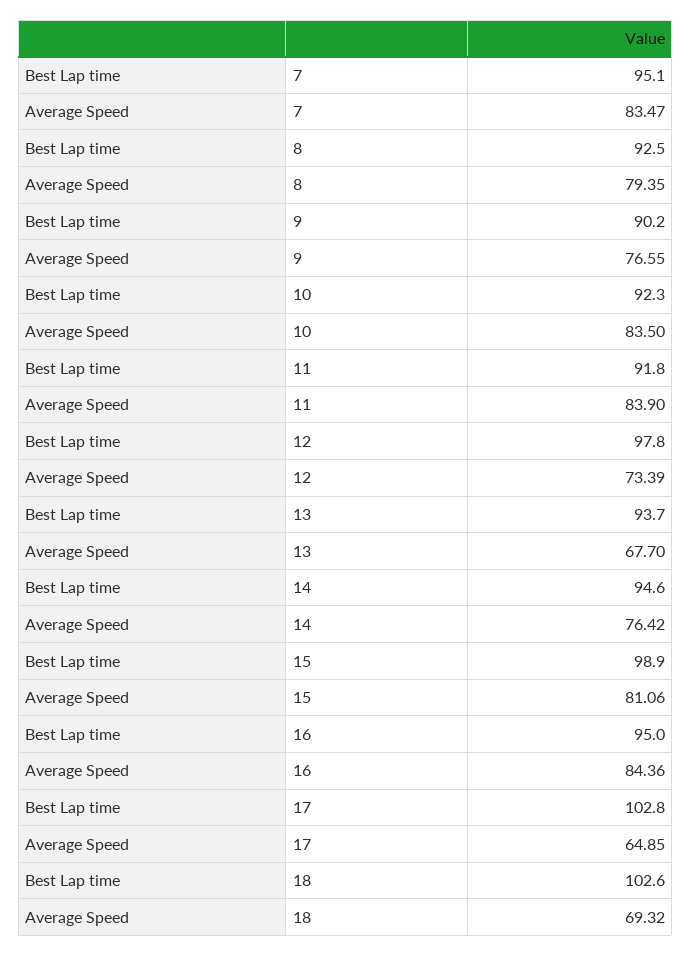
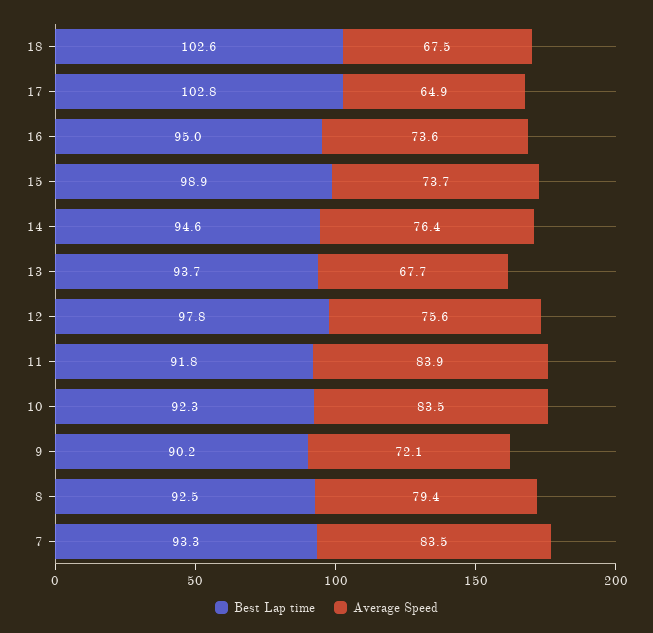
Best Lap time, 7: 95.1 -> 93.3
Average Speed, 9: 76.55 -> 72.1
Average Speed, 12: 73.39 -> 75.6
Average Speed, 15: 81.06 -> 73.7
Average Speed, 16: 84.36 -> 73.6
Average Speed, 18: 69.32 -> 67.5

